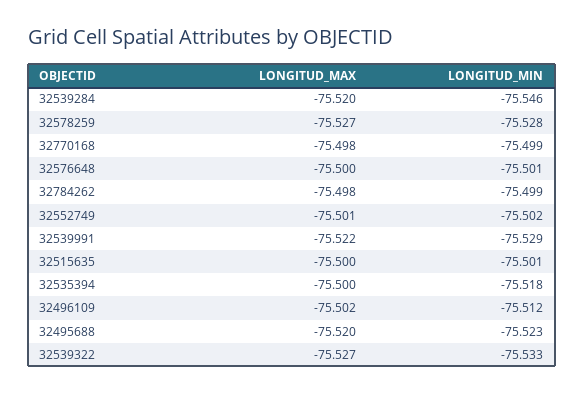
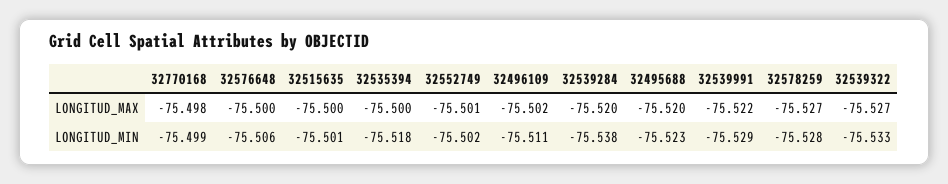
LONGITUD_MIN, 32539284: -75.546 -> -75.538
LONGITUD_MIN, 32576648: -75.501 -> -75.506
LONGITUD_MAX, 32784262: -75.498 -> none
LONGITUD_MIN, 32784262: -75.499 -> none
LONGITUD_MIN, 32496109: -75.512 -> -75.511

